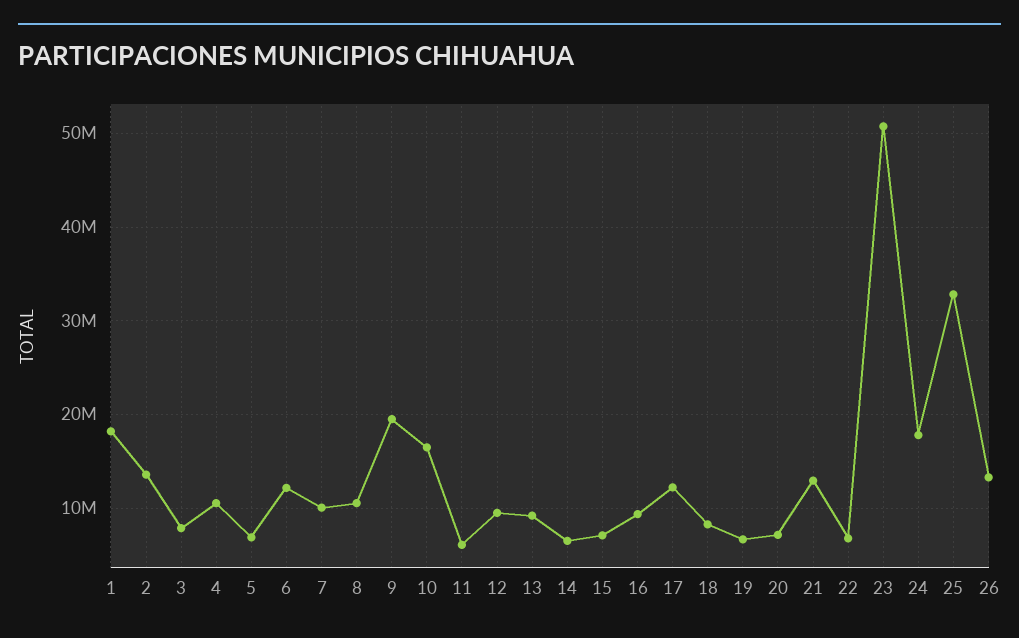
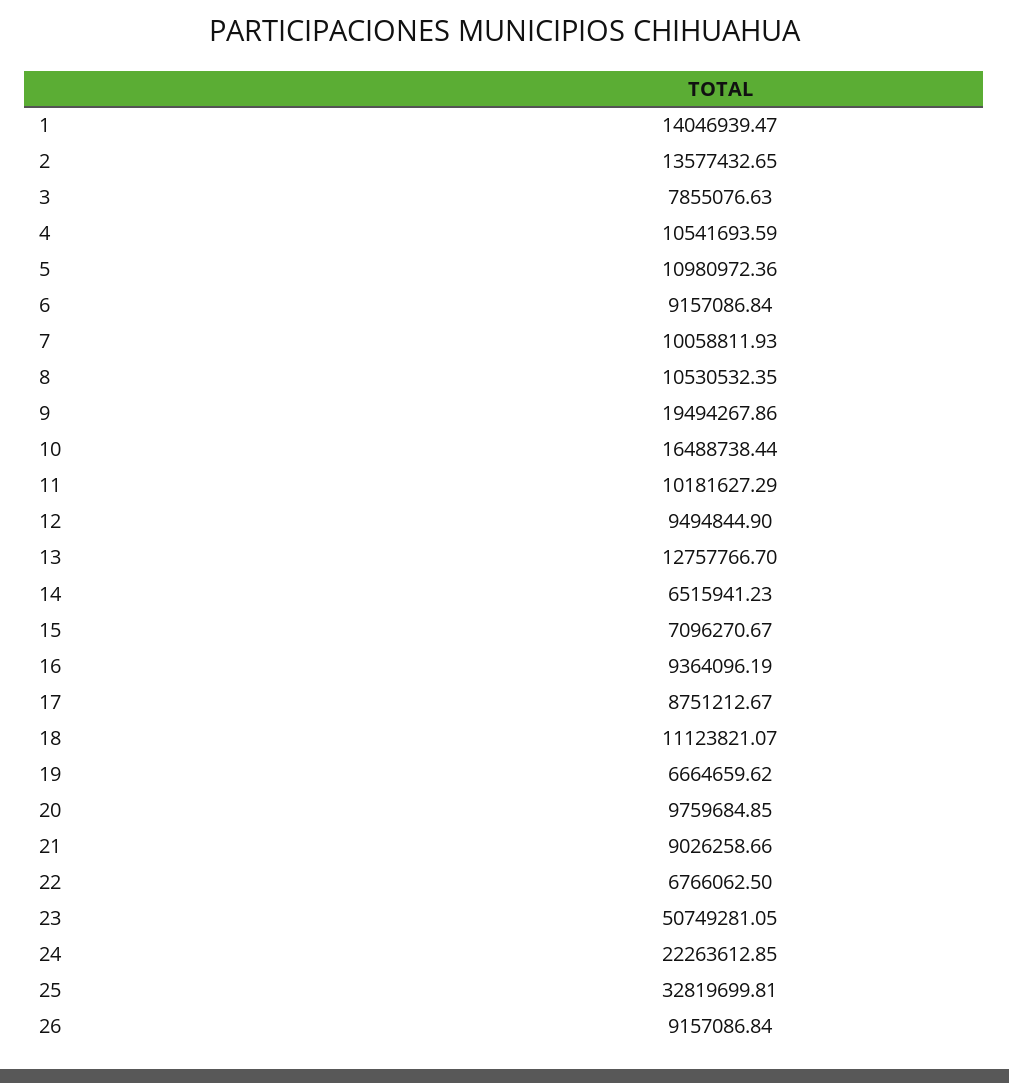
1: 18000000 -> 14046939.47
5: 7000000 -> 10980972.36
6: 12000000 -> 9157086.84
11: 6000000 -> 10181627.29
13: 9000000 -> 12757766.7
17: 12000000 -> 8751212.67
18: 8000000 -> 11123821.07
20: 7000000 -> 9759684.85
21: 13000000 -> 9026258.66
24: 18000000 -> 22263612.85
26: 13000000 -> 9157086.84

